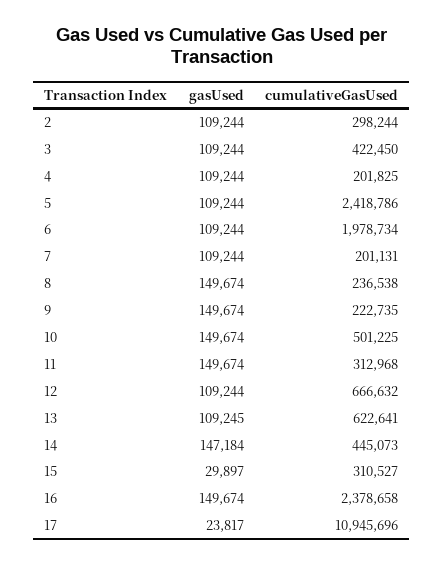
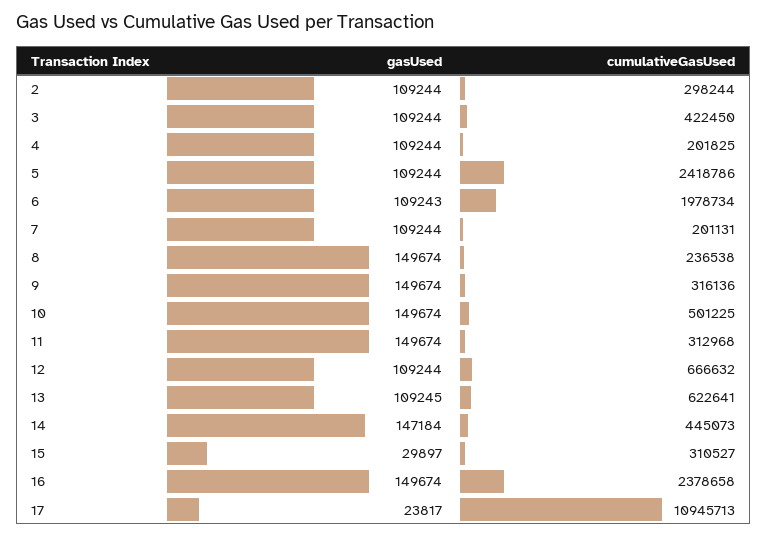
gasUsed, 6: 109244 -> 109243
cumulativeGasUsed, 9: 222735 -> 316136
cumulativeGasUsed, 17: 10945696 -> 10945713

